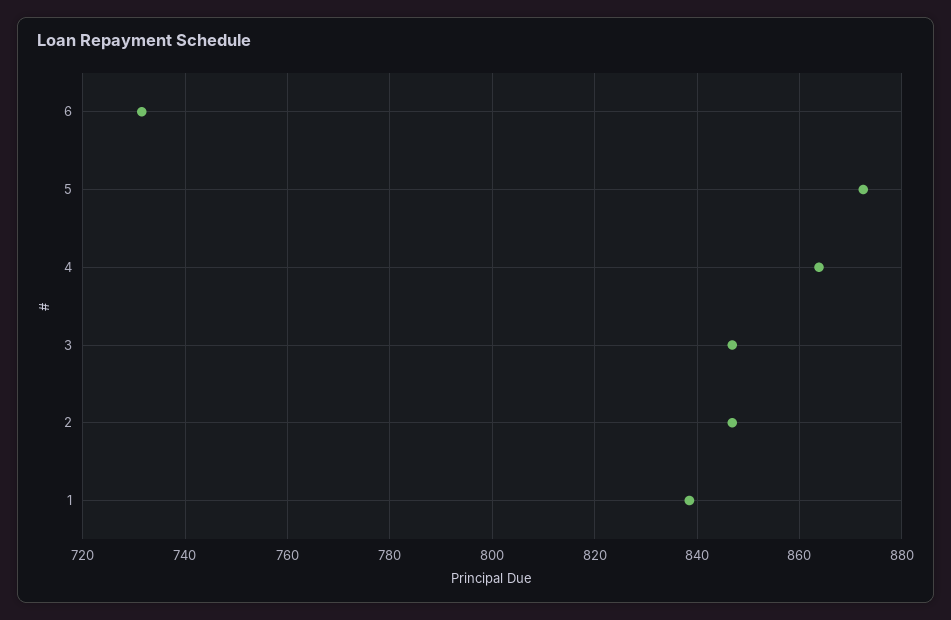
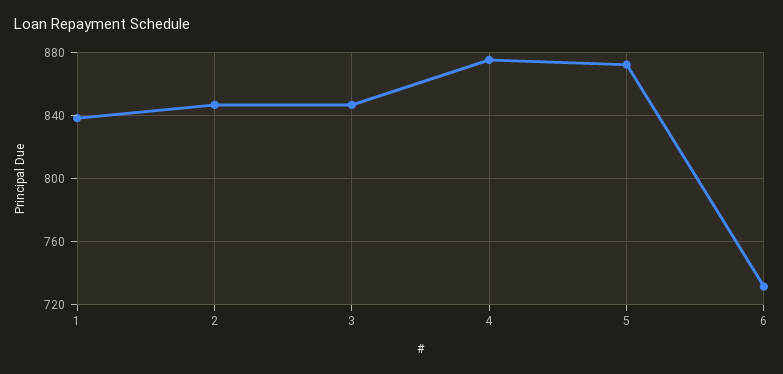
4: 864 -> 875

